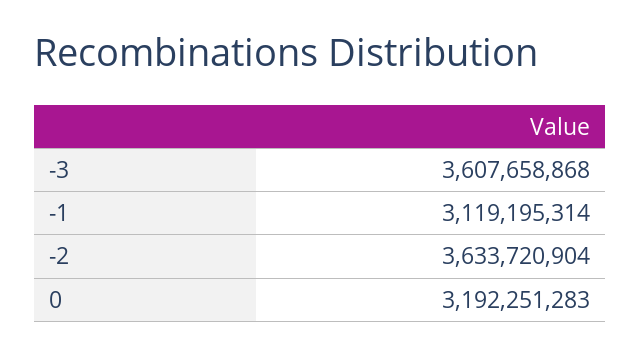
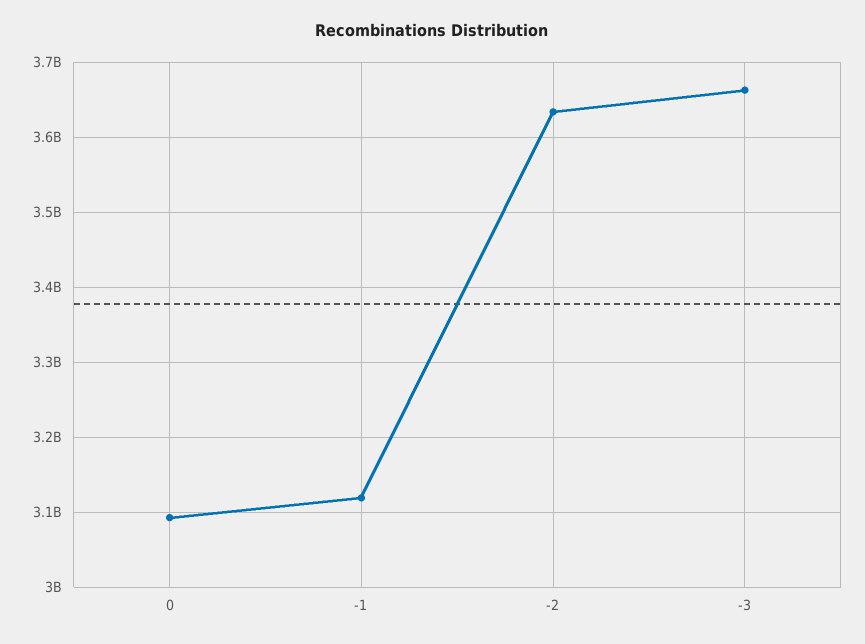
-3: 3607658868 -> 3660000000
0: 3192251283 -> 3090000000

